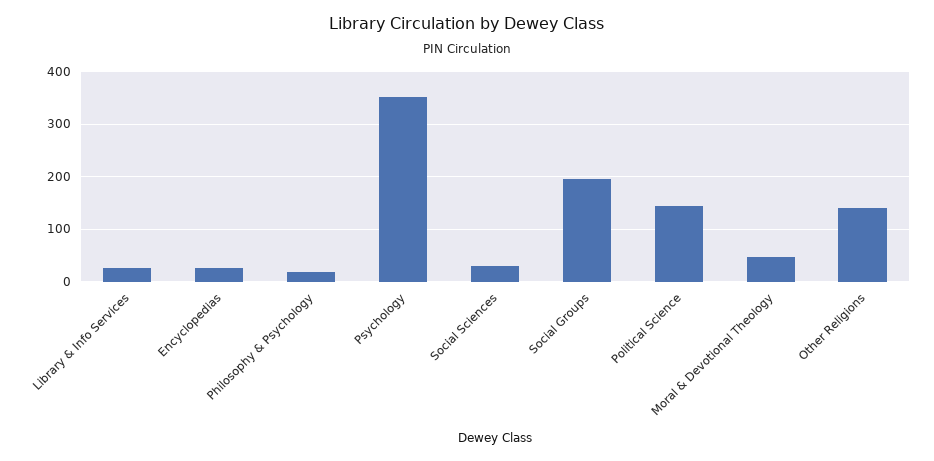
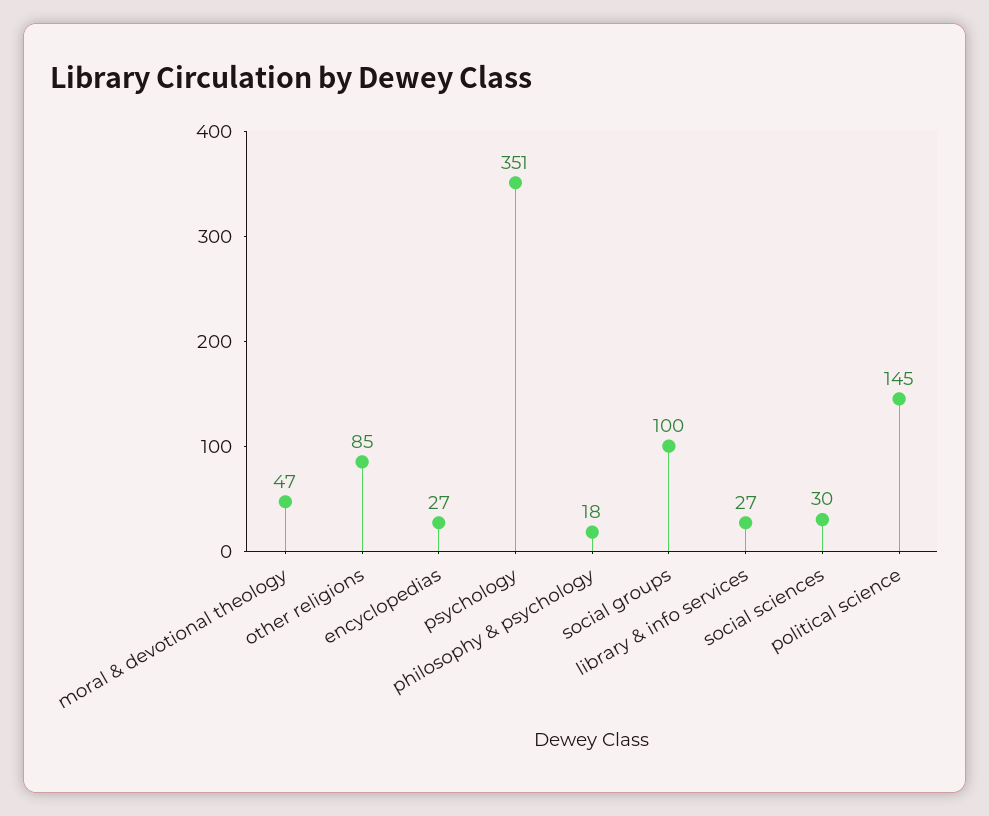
Social Groups: 200 -> 100
Other Religions: 140 -> 85

